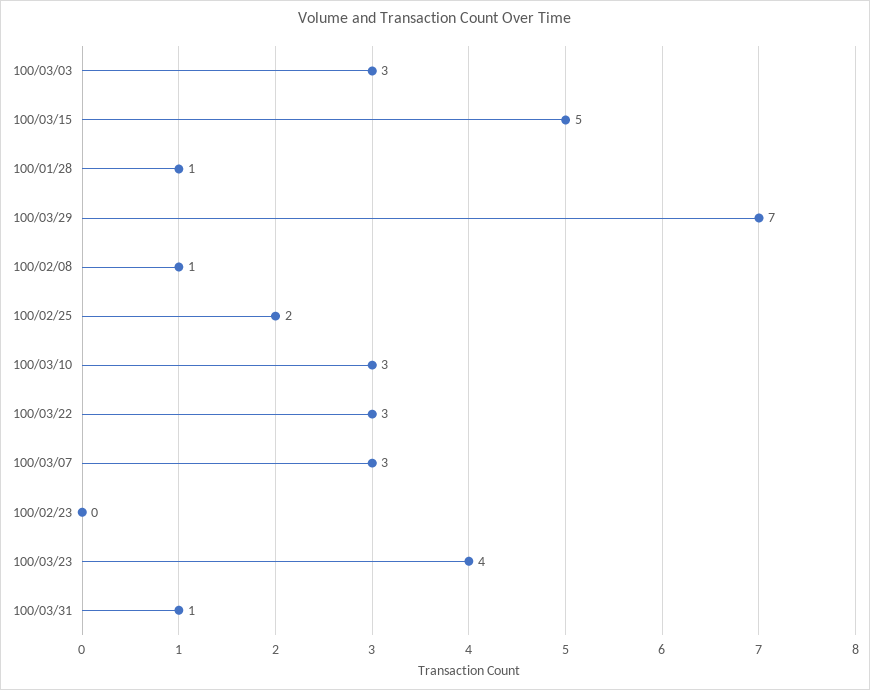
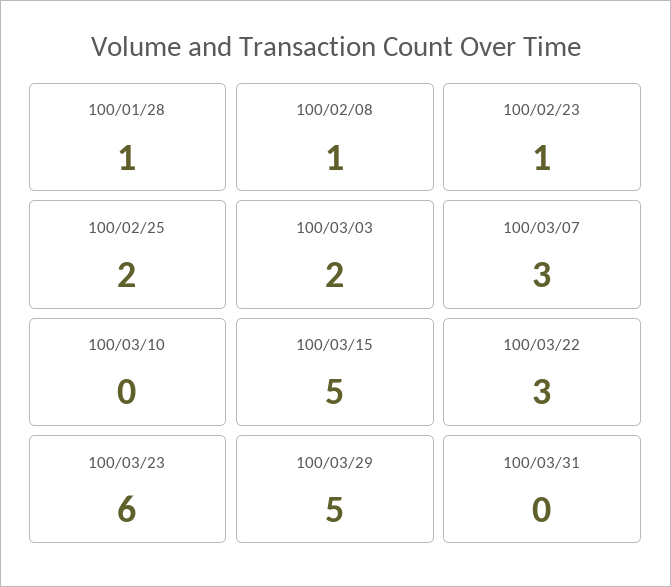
100/03/03: 3 -> 2
100/03/29: 7 -> 5
100/03/10: 3 -> 0
100/02/23: 0 -> 1
100/03/23: 4 -> 6
100/03/31: 1 -> 0

